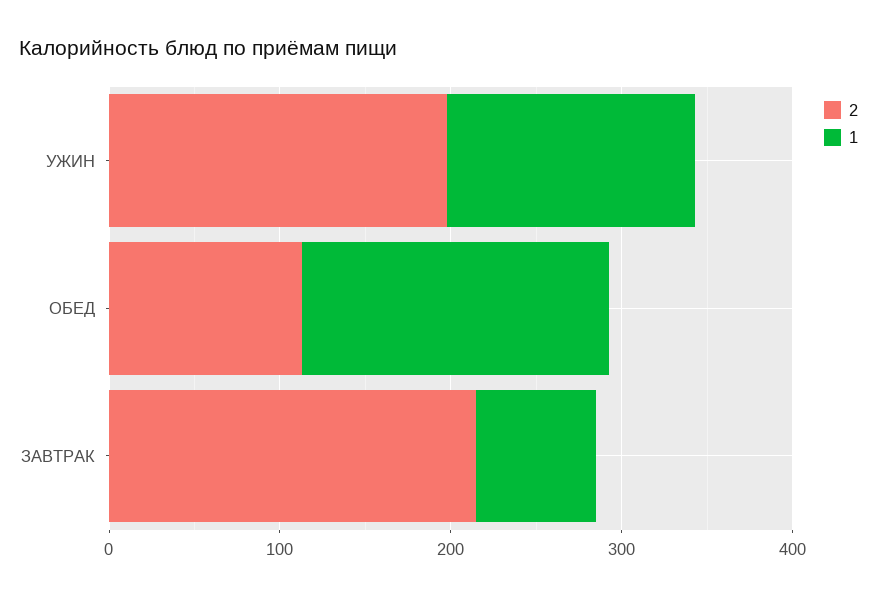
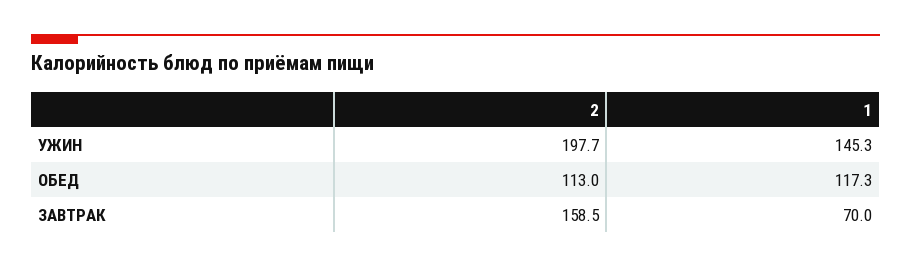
1, ОБЕД: 180 -> 117.3
2, ЗАВТРАК: 220 -> 158.5

